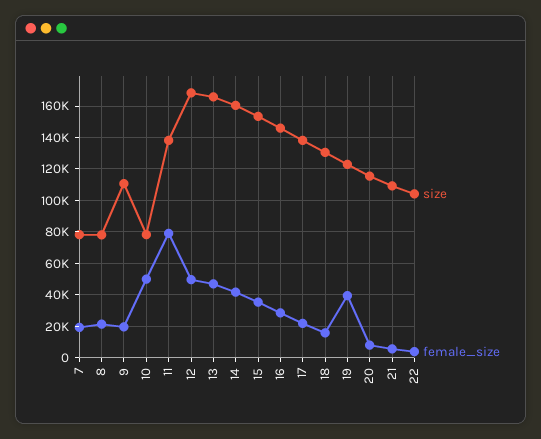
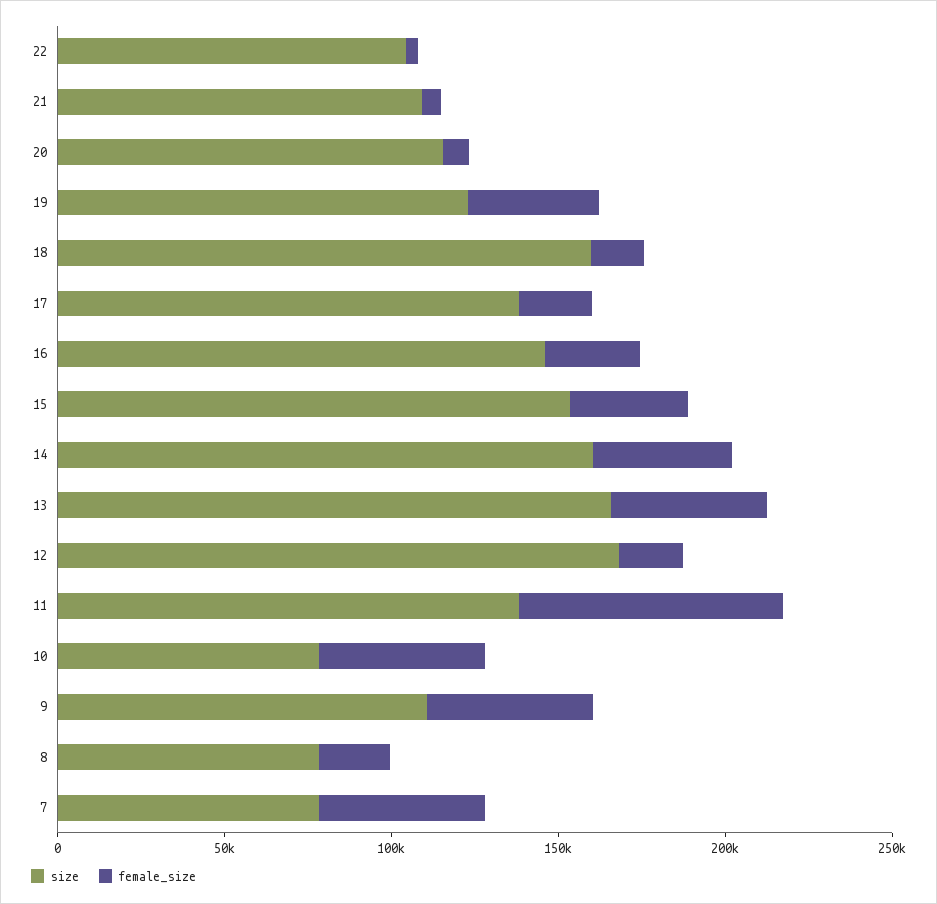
female_size, 7: 20000 -> 50000
female_size, 9: 20000 -> 50000
female_size, 12: 50000 -> 20000
size, 18: 130000 -> 160000

